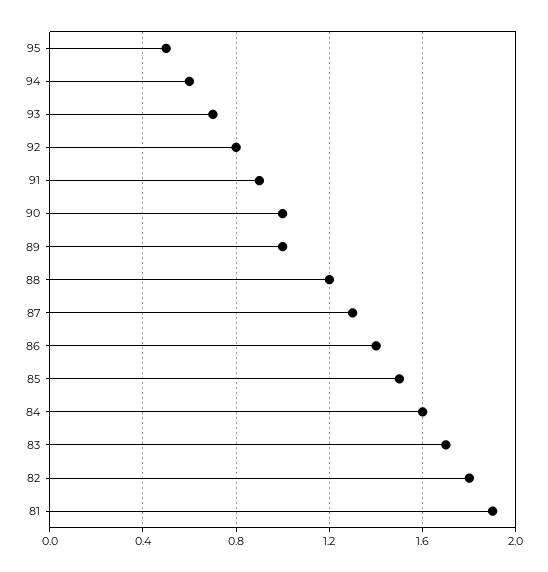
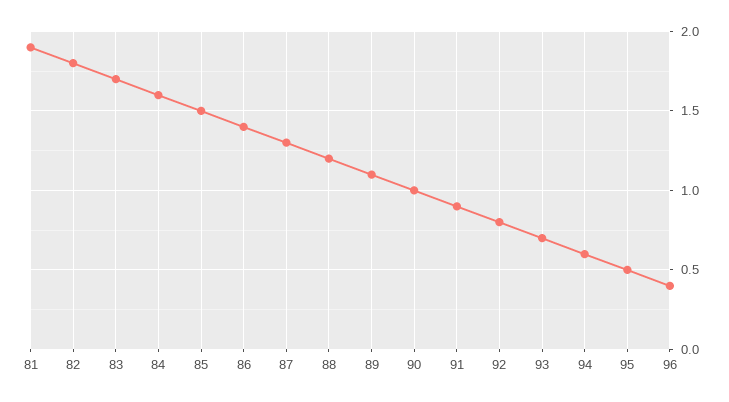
89: 1 -> 1.1
96: none -> 0.4

